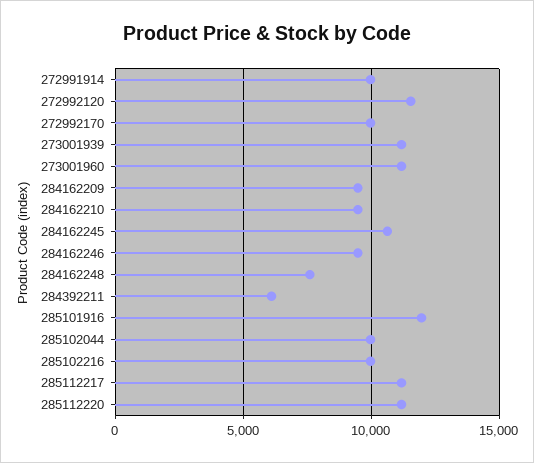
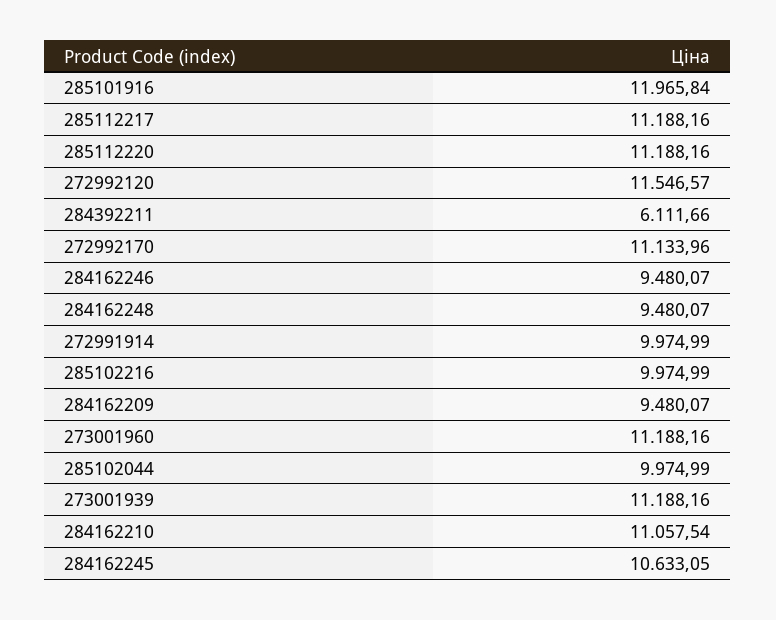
272992170: 10000 -> 11133.96
284162210: 9500 -> 11057.54
284162248: 7500 -> 9480.07

